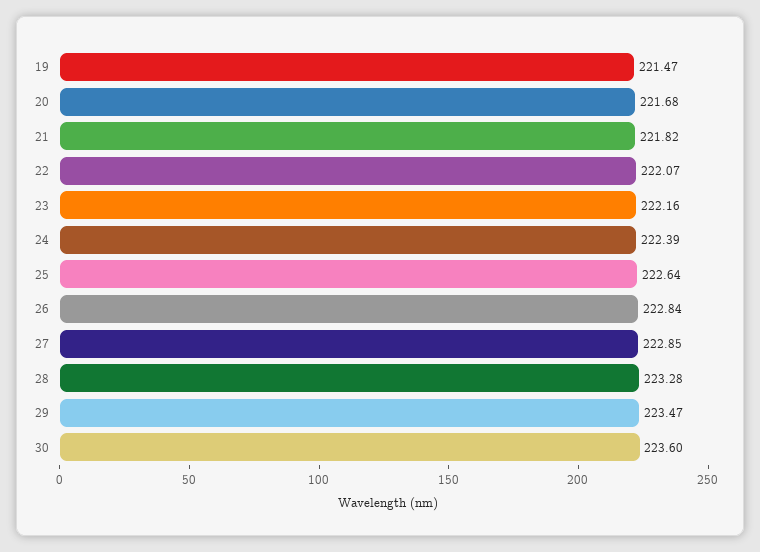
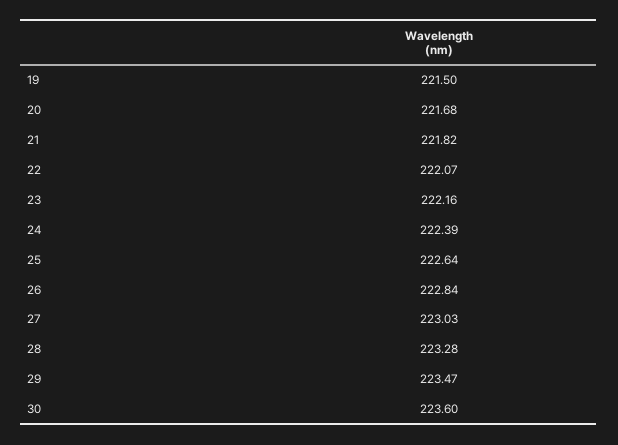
19: 221.47 -> 221.5
27: 222.85 -> 223.03

